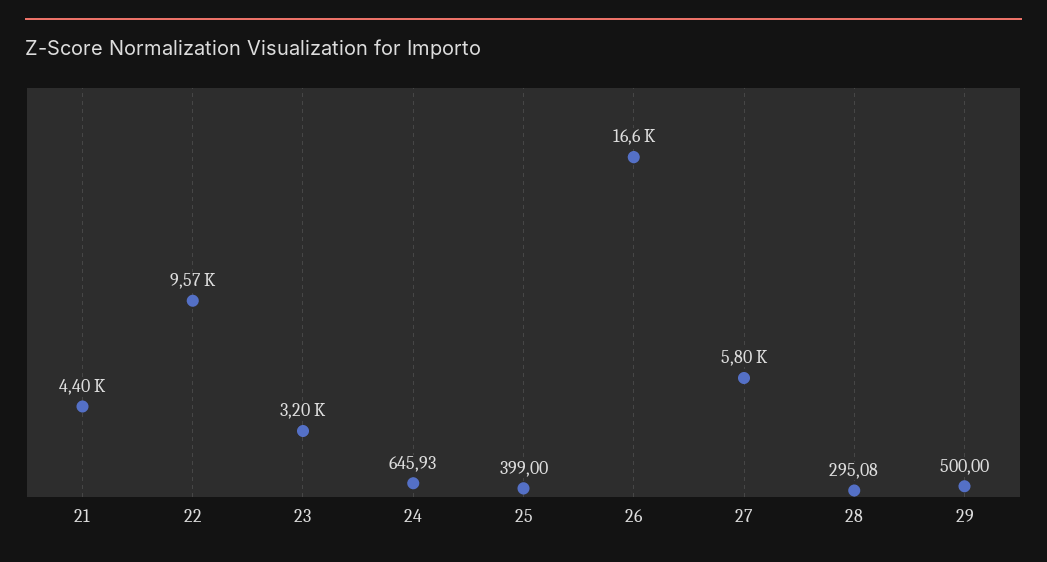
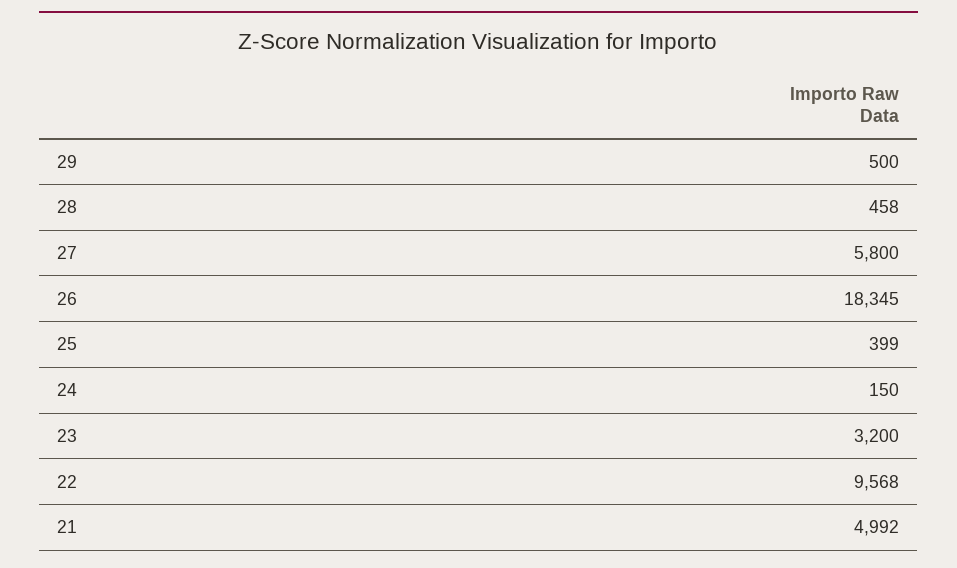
21: 4400 -> 4992
24: 645.93 -> 150
26: 16600 -> 18345
28: 295.08 -> 458

